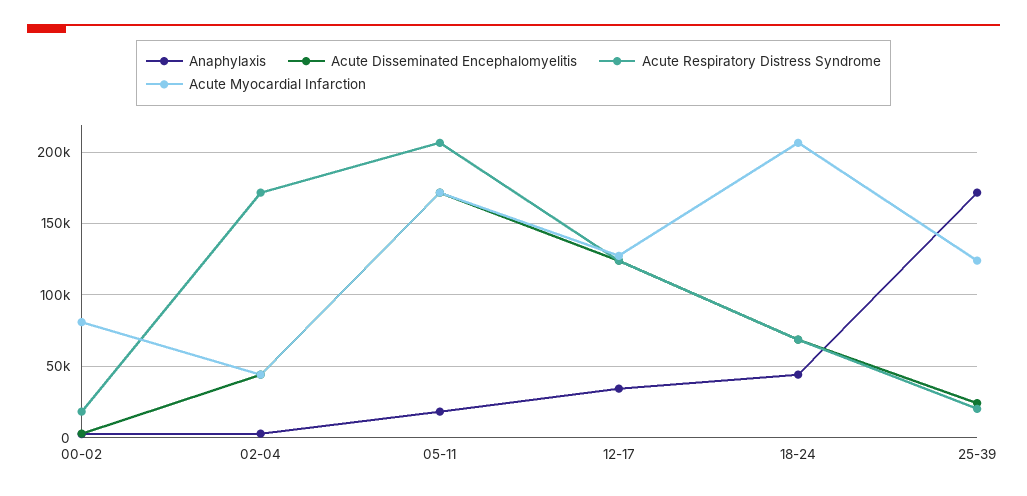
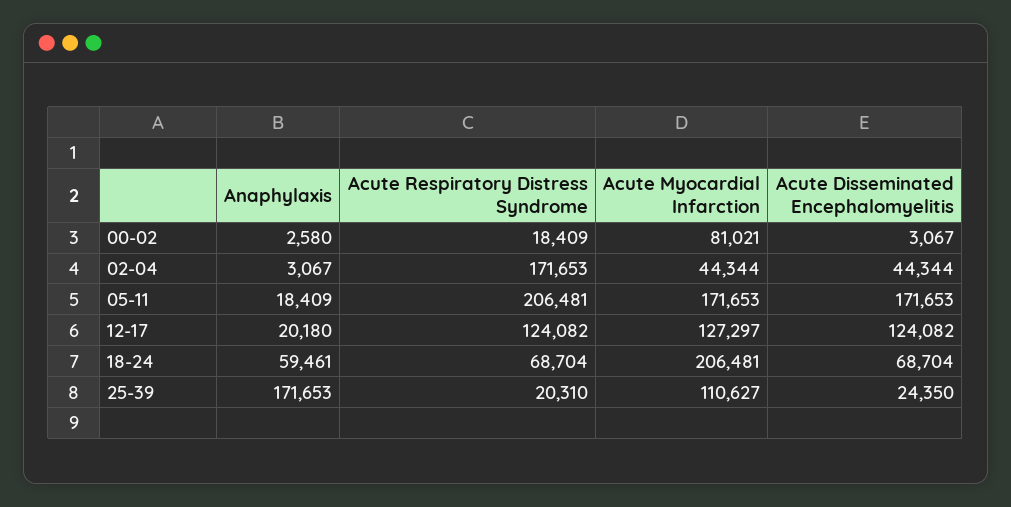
Anaphylaxis, 12-17: 35000 -> 20180
Anaphylaxis, 18-24: 45000 -> 59461
Acute Myocardial Infarction, 25-39: 125000 -> 110627

